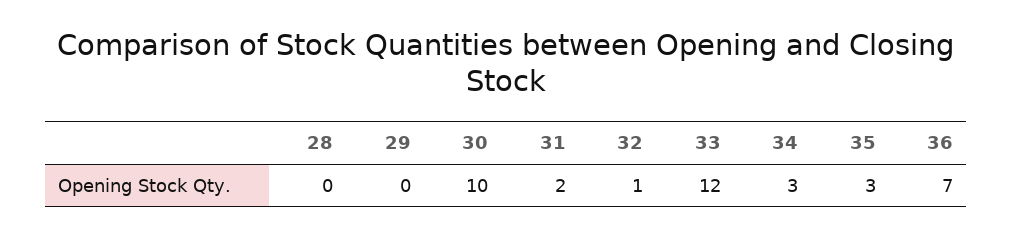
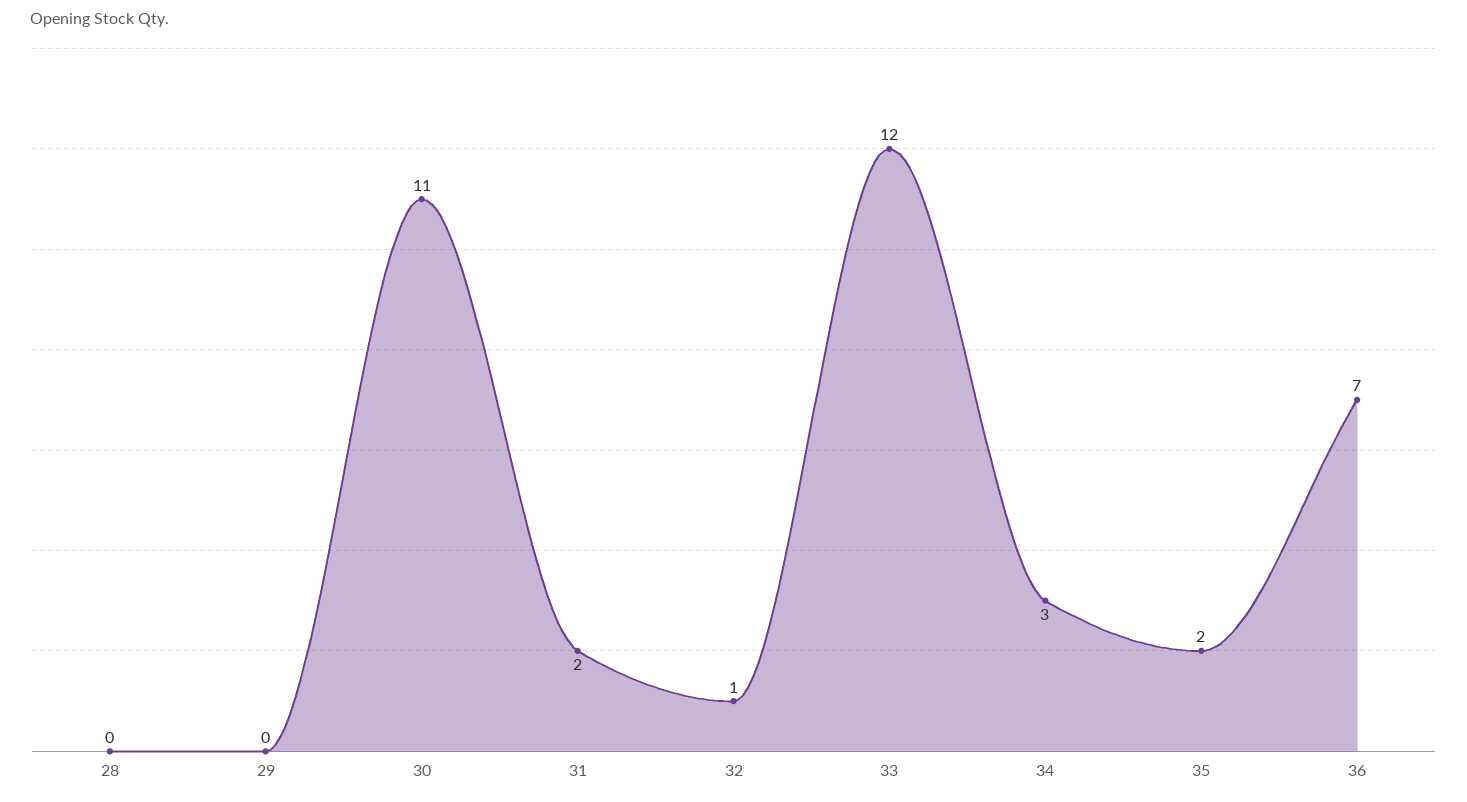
30: 10 -> 11
35: 3 -> 2

